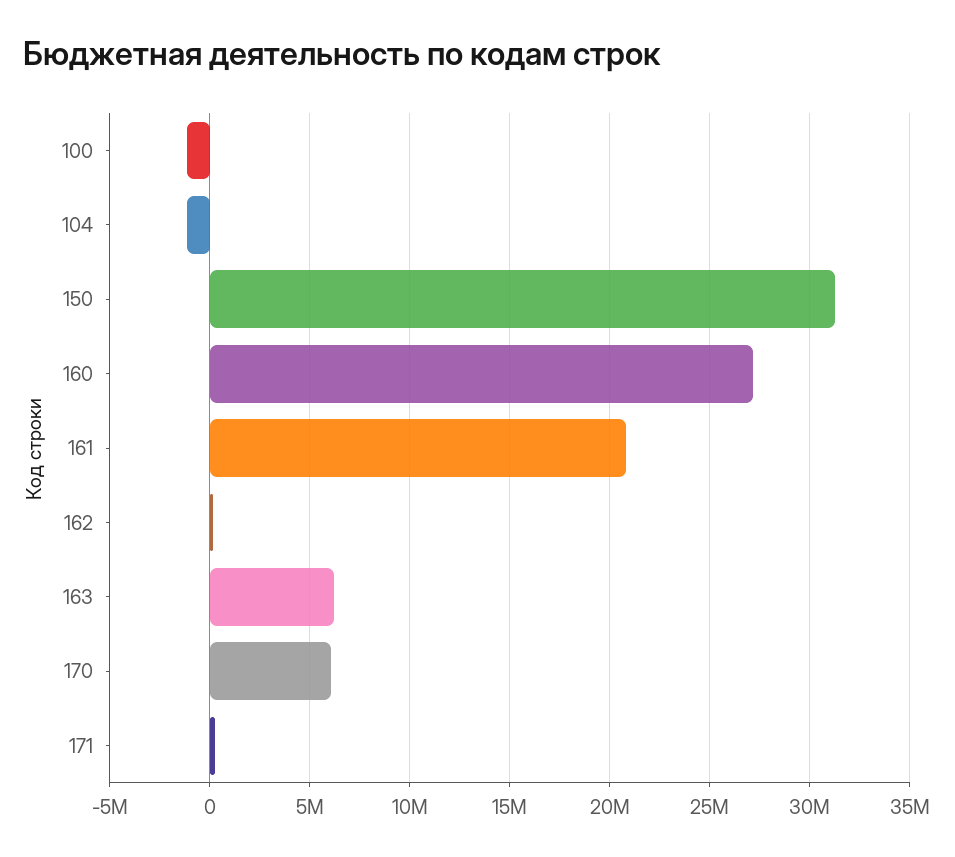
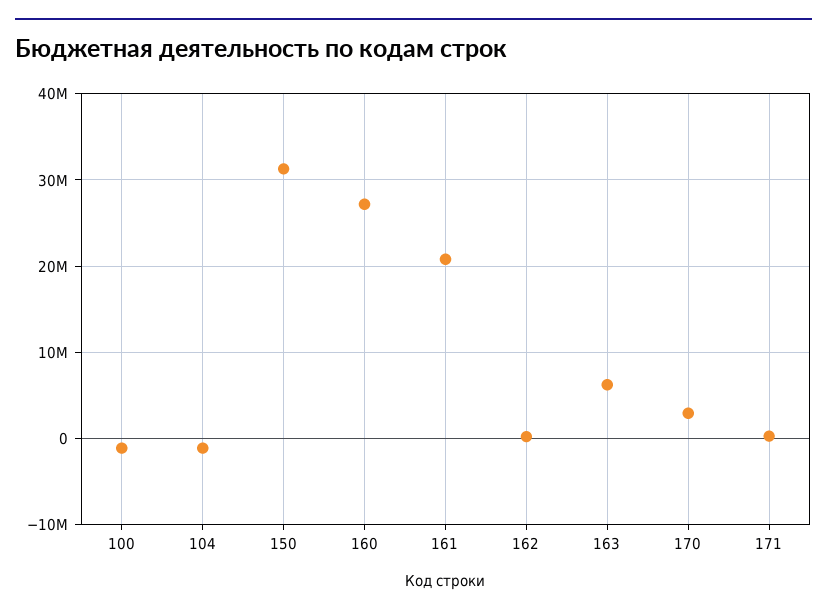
170: 6000000 -> 3000000

